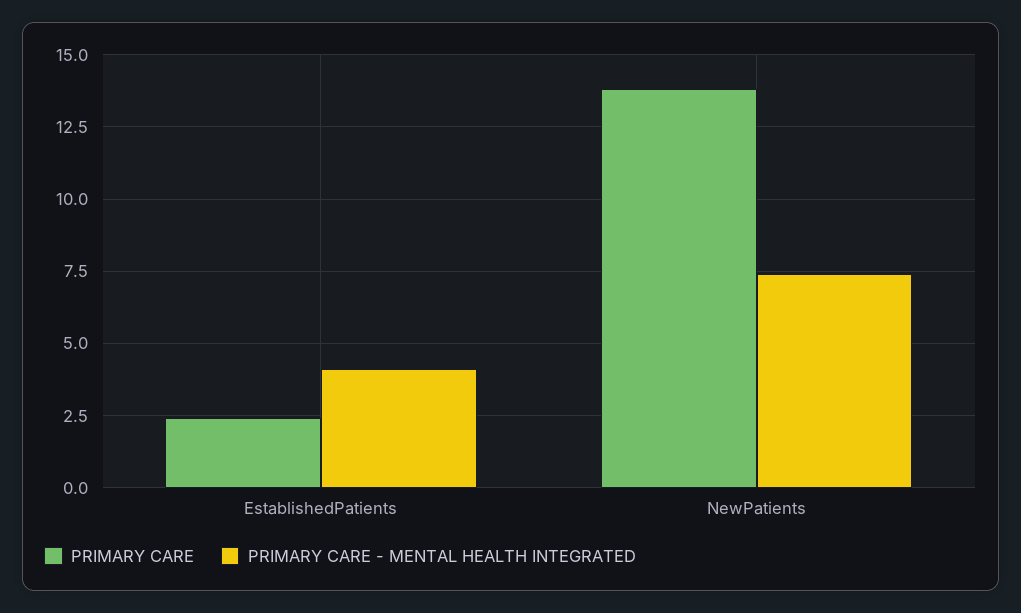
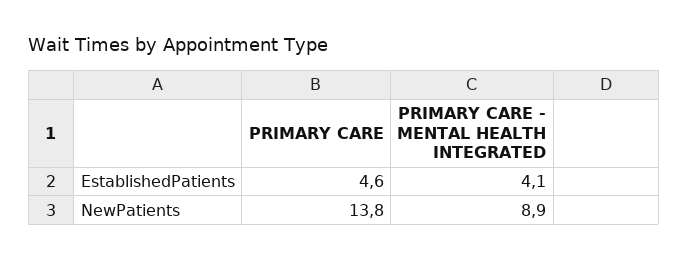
PRIMARY CARE, EstablishedPatients: 2.5 -> 4.6
PRIMARY CARE - MENTAL HEALTH INTEGRATED, NewPatients: 7.5 -> 8.9

